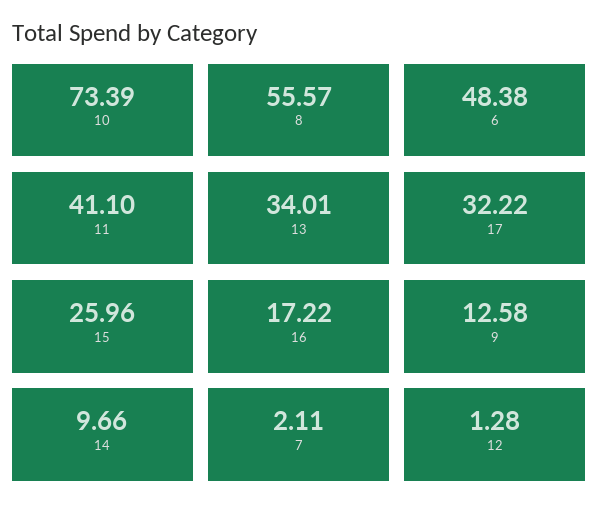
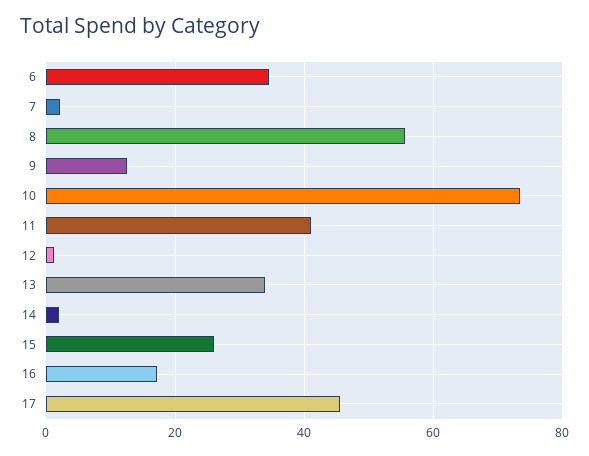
6: 48.38 -> 34
17: 32.22 -> 46
14: 9.66 -> 2

